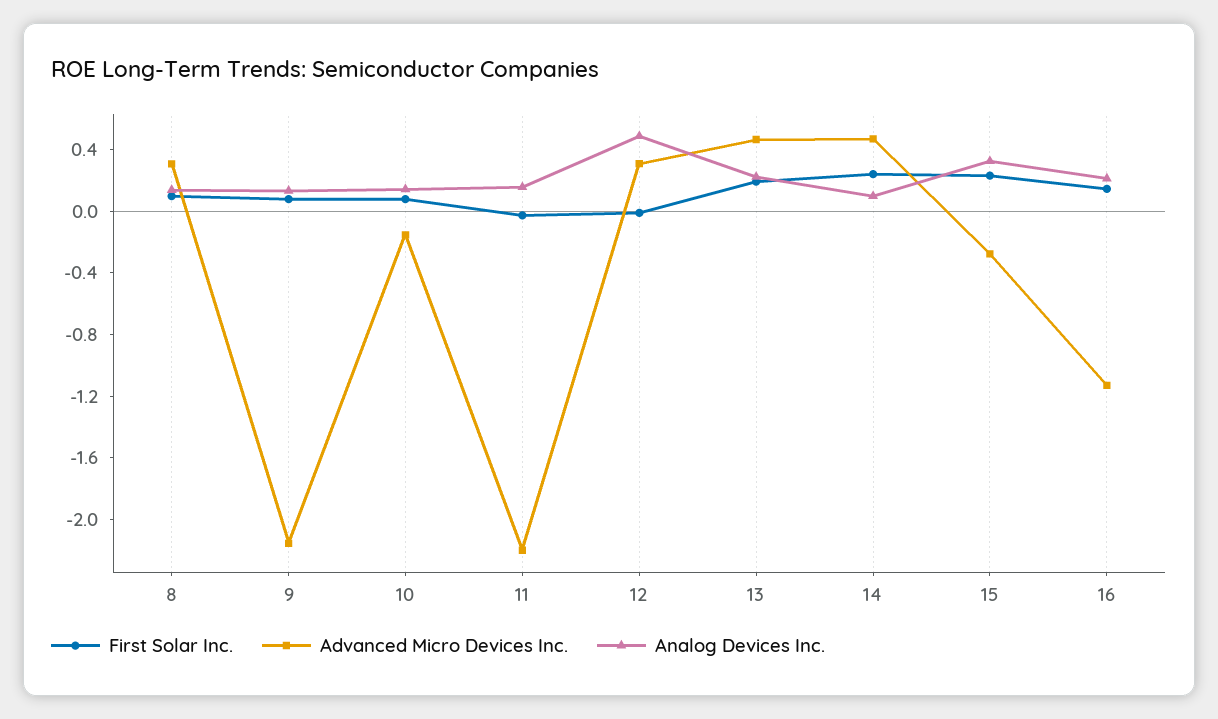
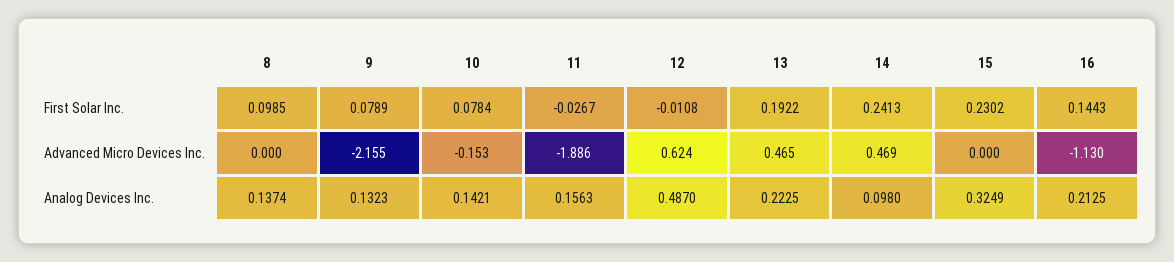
Advanced Micro Devices Inc., 8: 0.3 -> 0
Advanced Micro Devices Inc., 11: -2.2 -> -1.886
Advanced Micro Devices Inc., 12: 0.3 -> 0.624
Advanced Micro Devices Inc., 15: -0.3 -> 0

